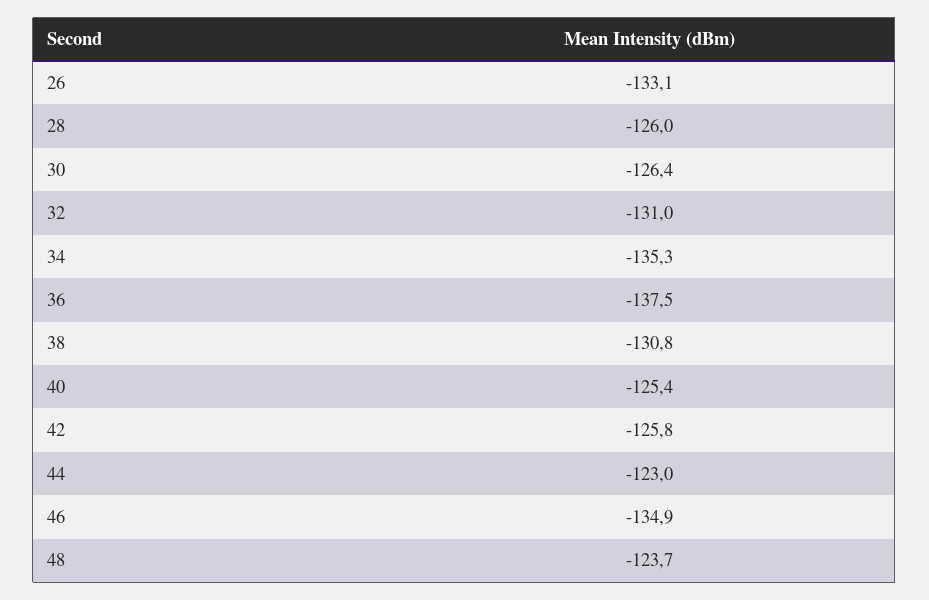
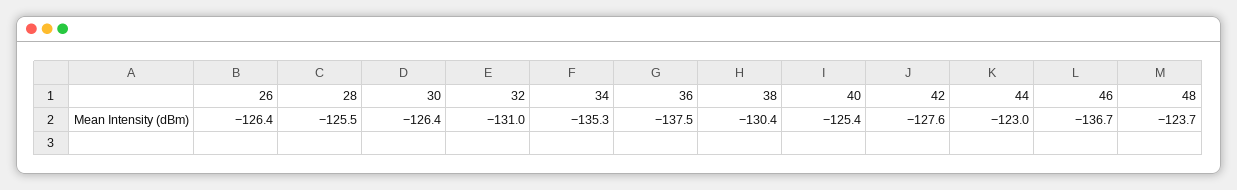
26: -133.1 -> -126.4
28: -126 -> -125.5
38: -130.8 -> -130.4
42: -125.8 -> -127.6
46: -134.9 -> -136.7

